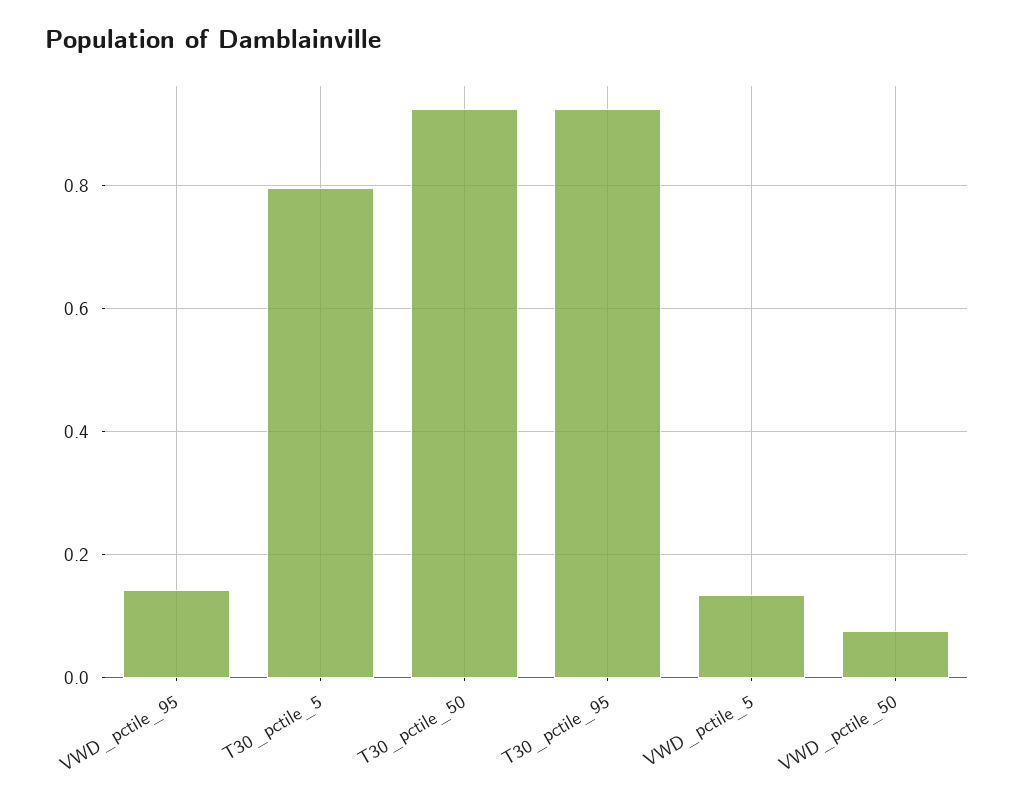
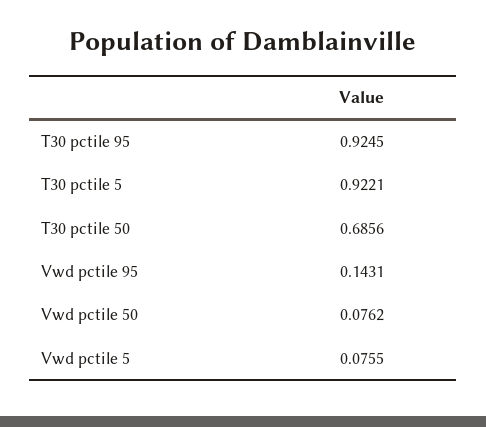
T30_pctile_5: 0.8 -> 0.9221
T30_pctile_50: 0.92 -> 0.6856
VWD_pctile_5: 0.14 -> 0.0755

